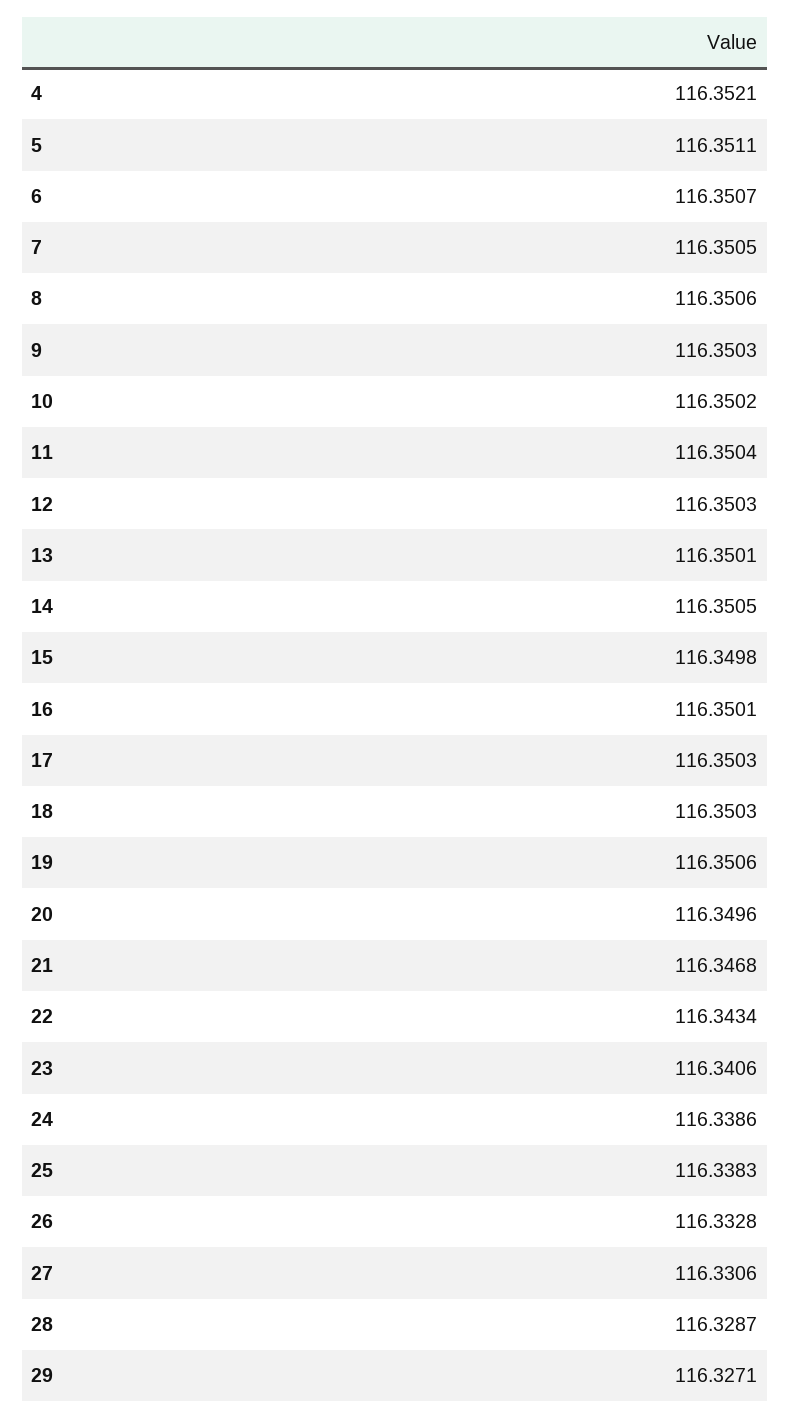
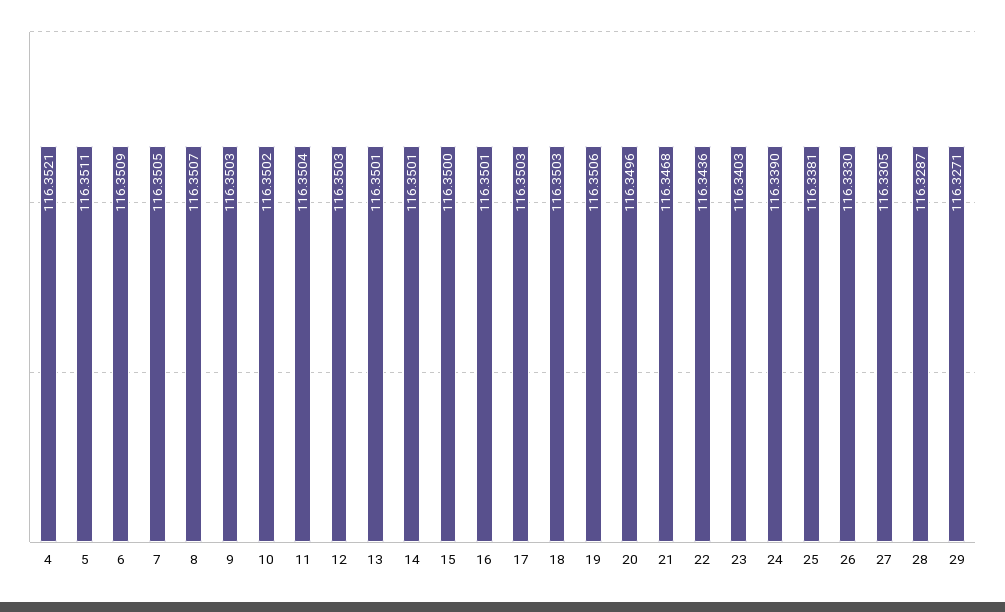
6: 116.3507 -> 116.3509
8: 116.3506 -> 116.3507
14: 116.3505 -> 116.3501
15: 116.3498 -> 116.35
22: 116.3434 -> 116.3436
23: 116.3406 -> 116.3403
24: 116.3386 -> 116.339
25: 116.3383 -> 116.3381
26: 116.3328 -> 116.333
27: 116.3306 -> 116.3305

